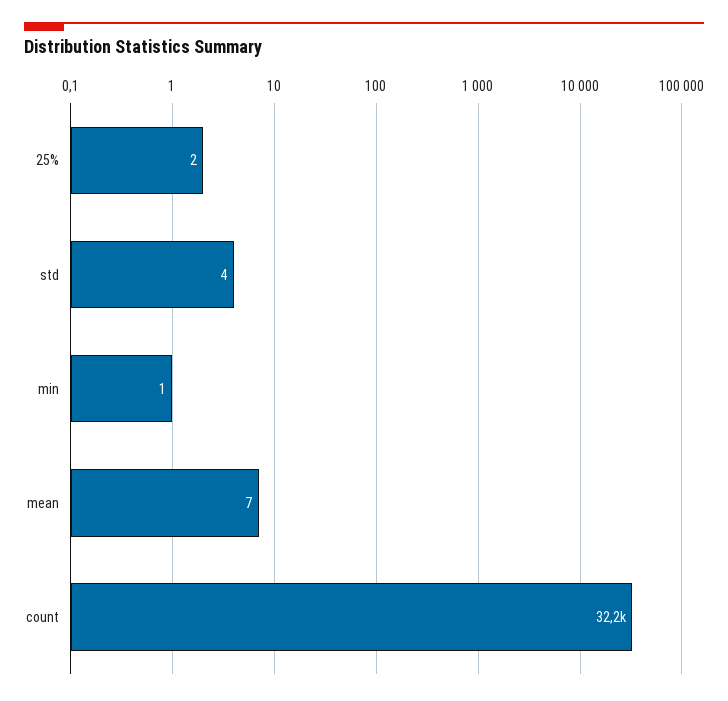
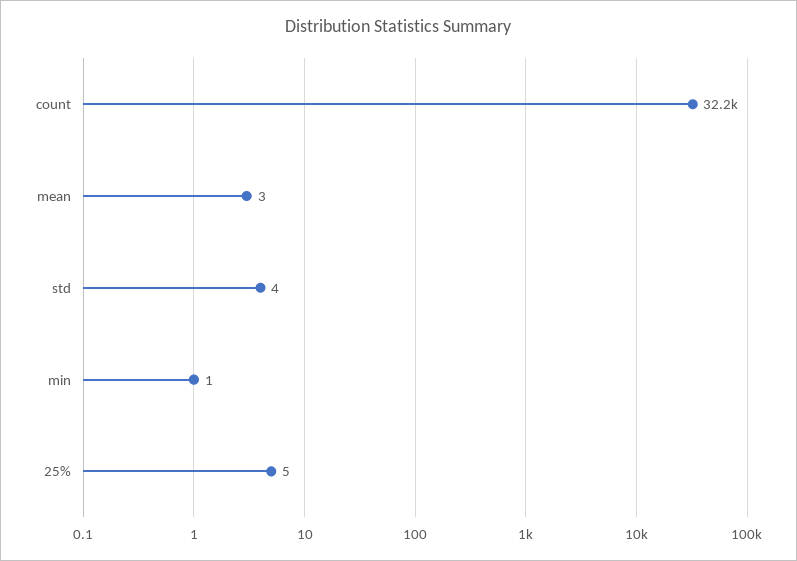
25%: 2 -> 5
mean: 7 -> 3

